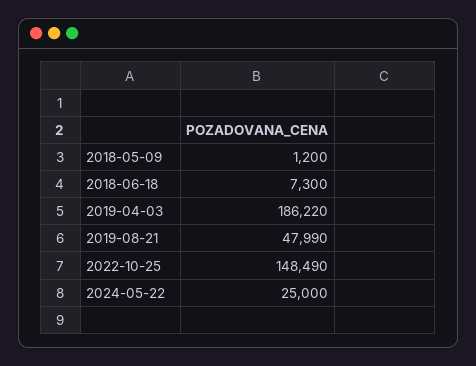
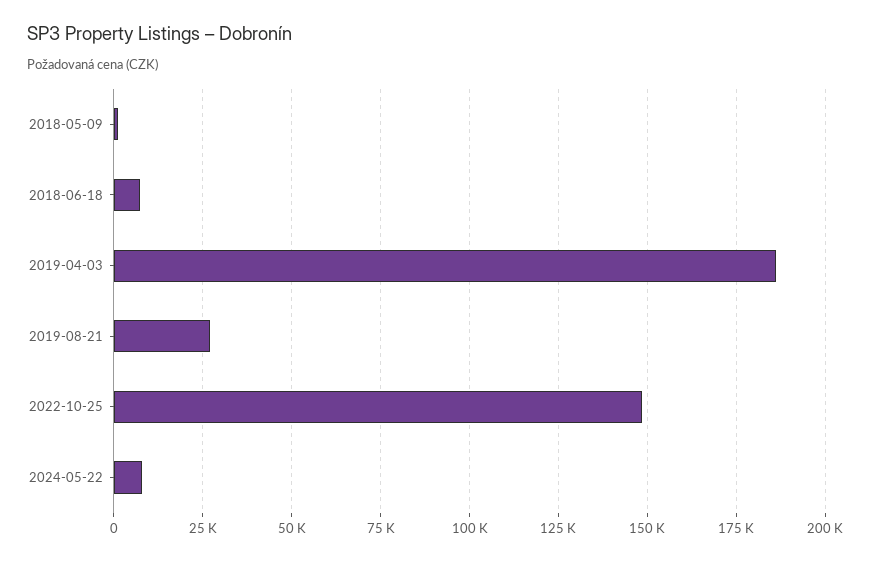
2019-08-21: 47990 -> 27500
2024-05-22: 25000 -> 7500

